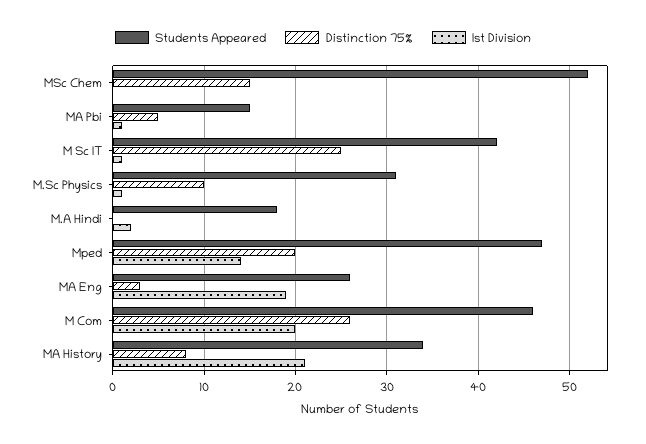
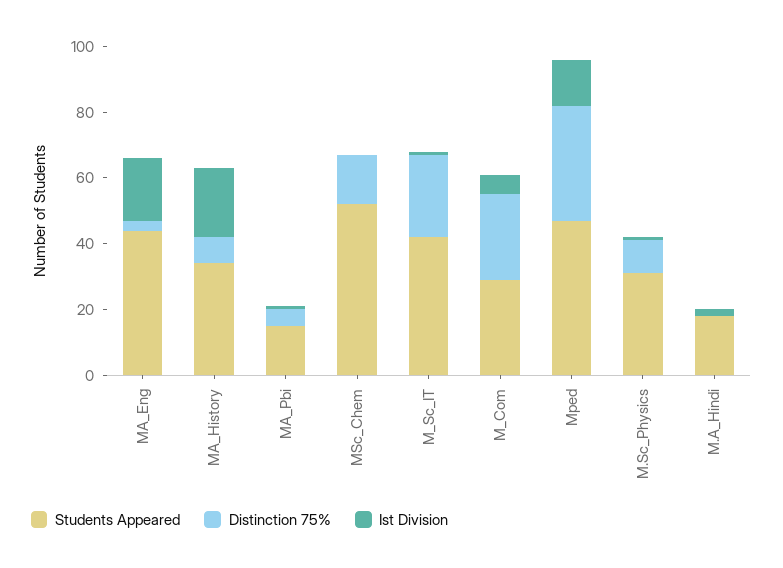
Distinction 75%, Mped: 20 -> 35
Students Appeared, MA Eng: 26 -> 45
Students Appeared, M Com: 46 -> 30
Ist Division, M Com: 20 -> 5

